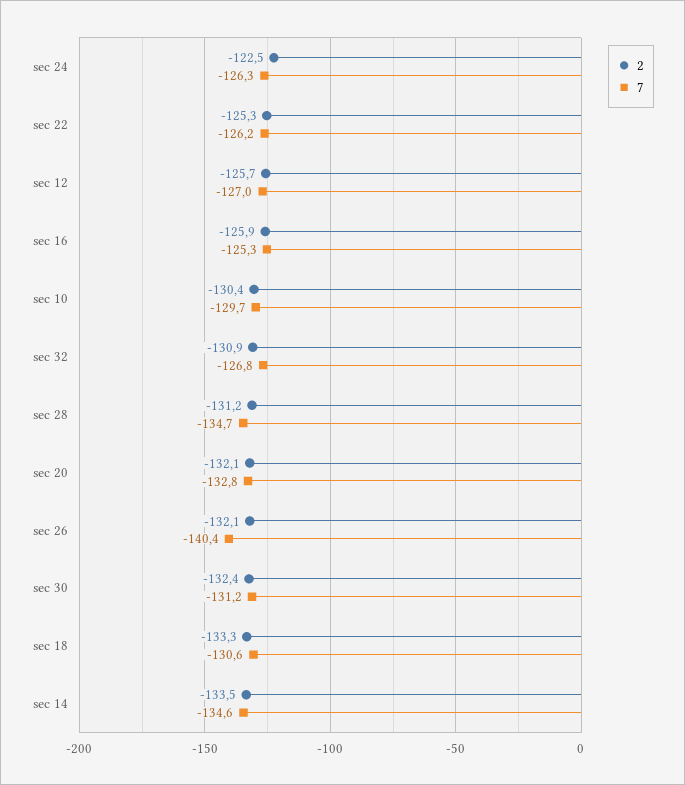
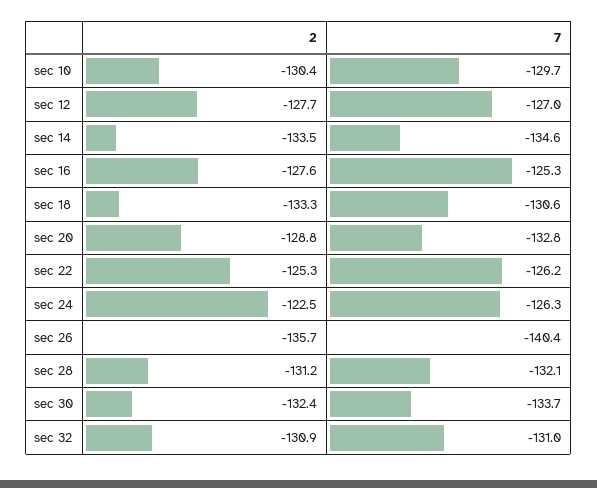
2, sec 12: -125.7 -> -127.7
2, sec 16: -125.9 -> -127.6
7, sec 32: -126.8 -> -131
7, sec 28: -134.7 -> -132.1
2, sec 20: -132.1 -> -128.8
2, sec 26: -132.1 -> -135.7
7, sec 30: -131.2 -> -133.7

